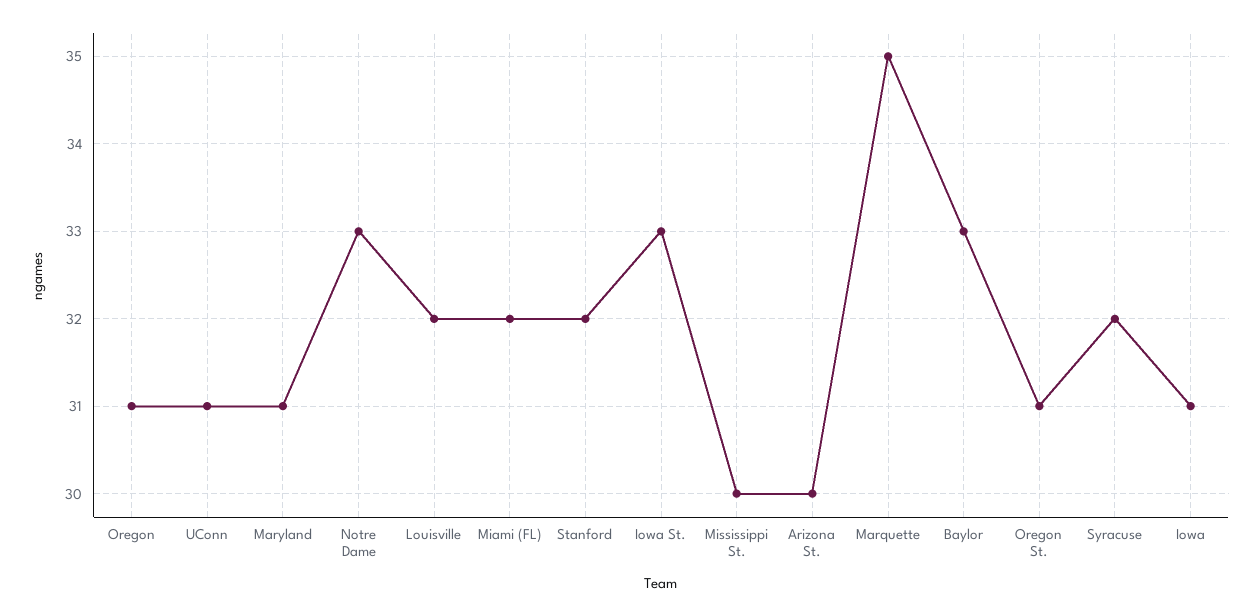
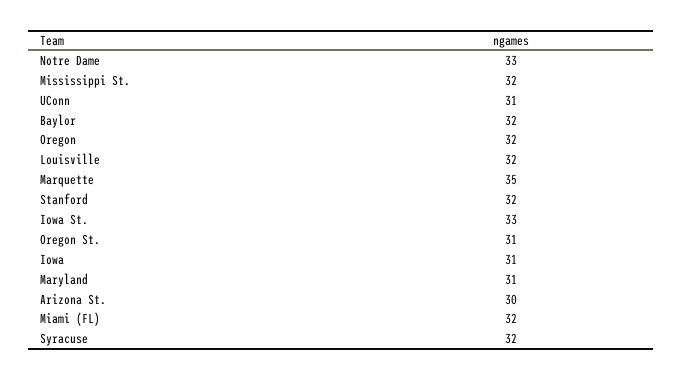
Oregon: 31 -> 32
Mississippi St.: 30 -> 32
Baylor: 33 -> 32

